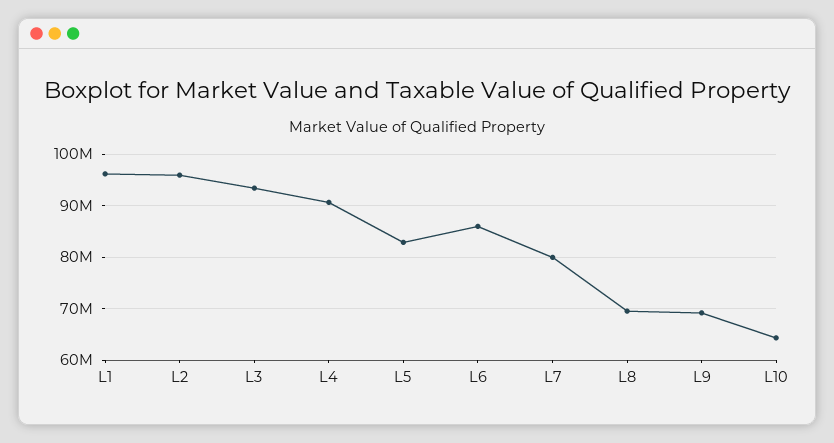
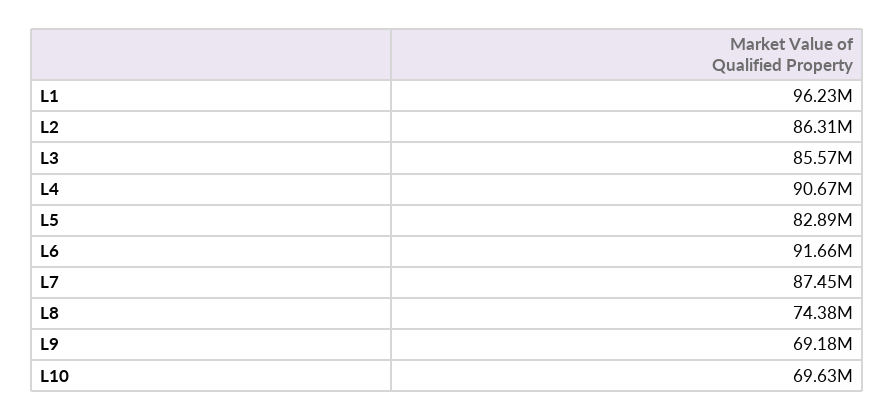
L2: 96000000 -> 86310000
L3: 94000000 -> 85570000
L6: 86000000 -> 91660000
L7: 80000000 -> 87450000
L8: 70000000 -> 74380000
L10: 64000000 -> 69630000

